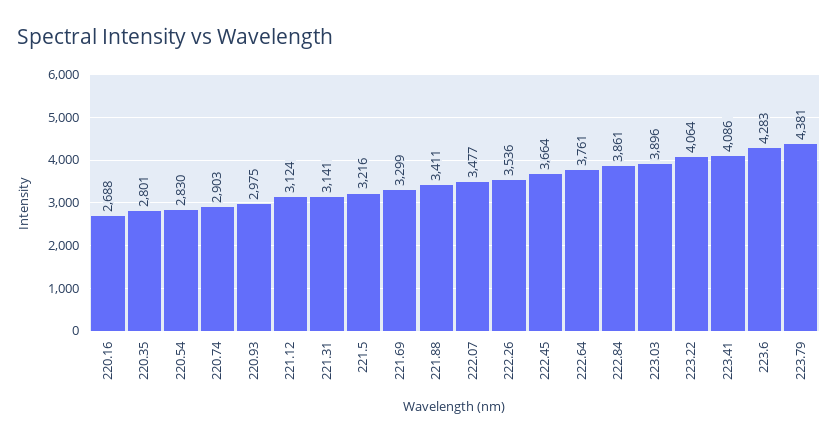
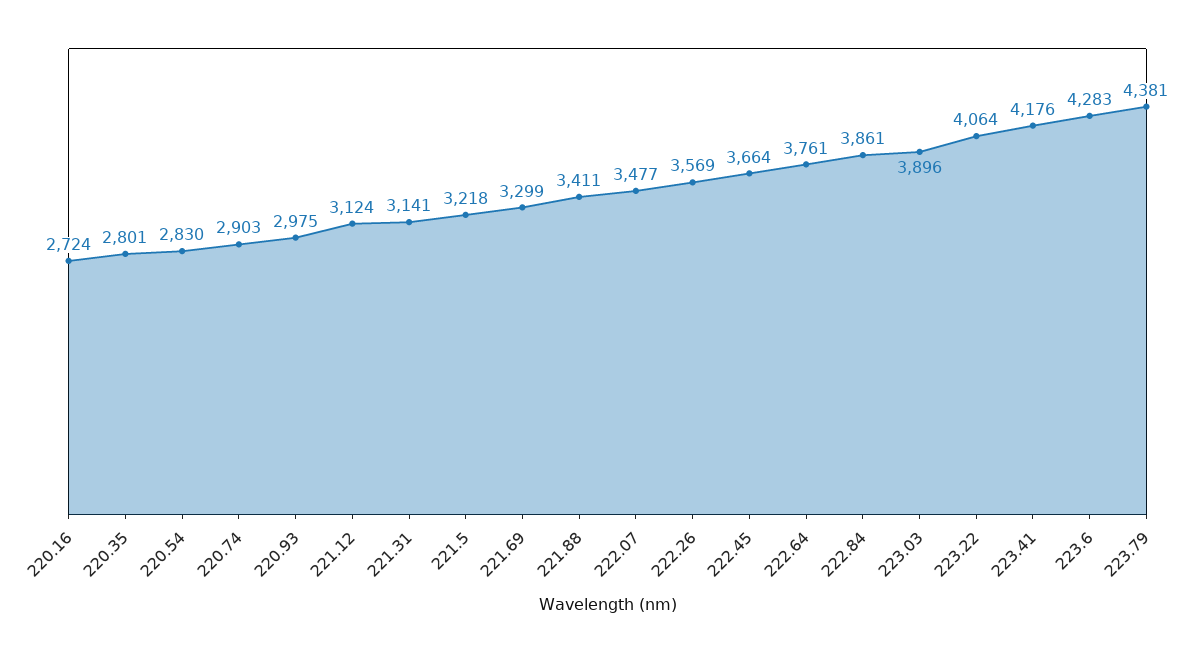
220.16: 2688 -> 2724
221.5: 3216 -> 3218
222.26: 3536 -> 3569
223.41: 4086 -> 4176

